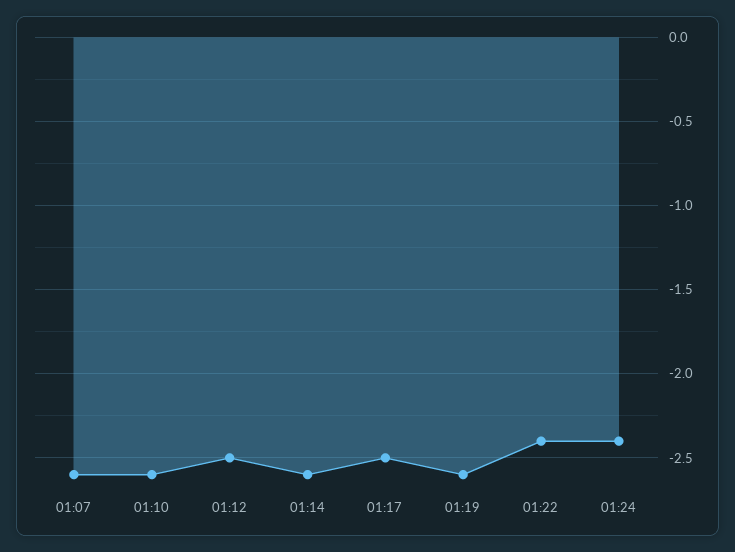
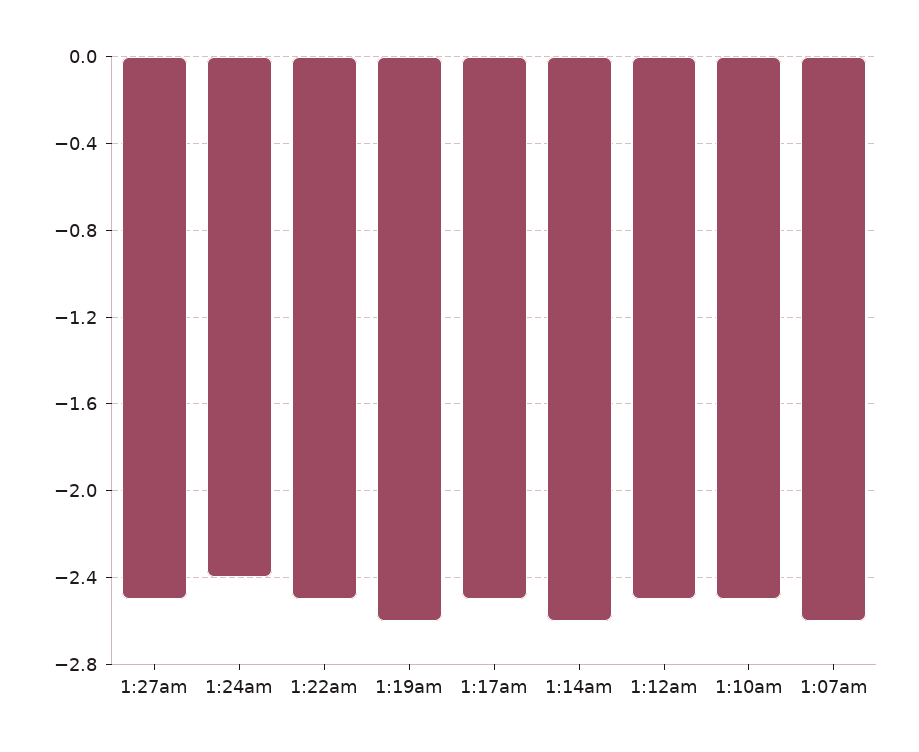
01:10: -2.6 -> -2.5
01:22: -2.4 -> -2.5
1:27am: none -> -2.5

